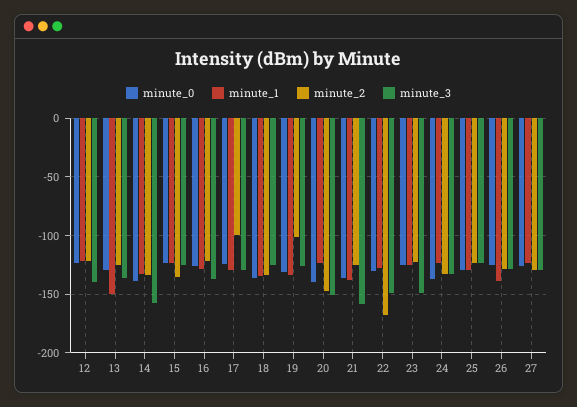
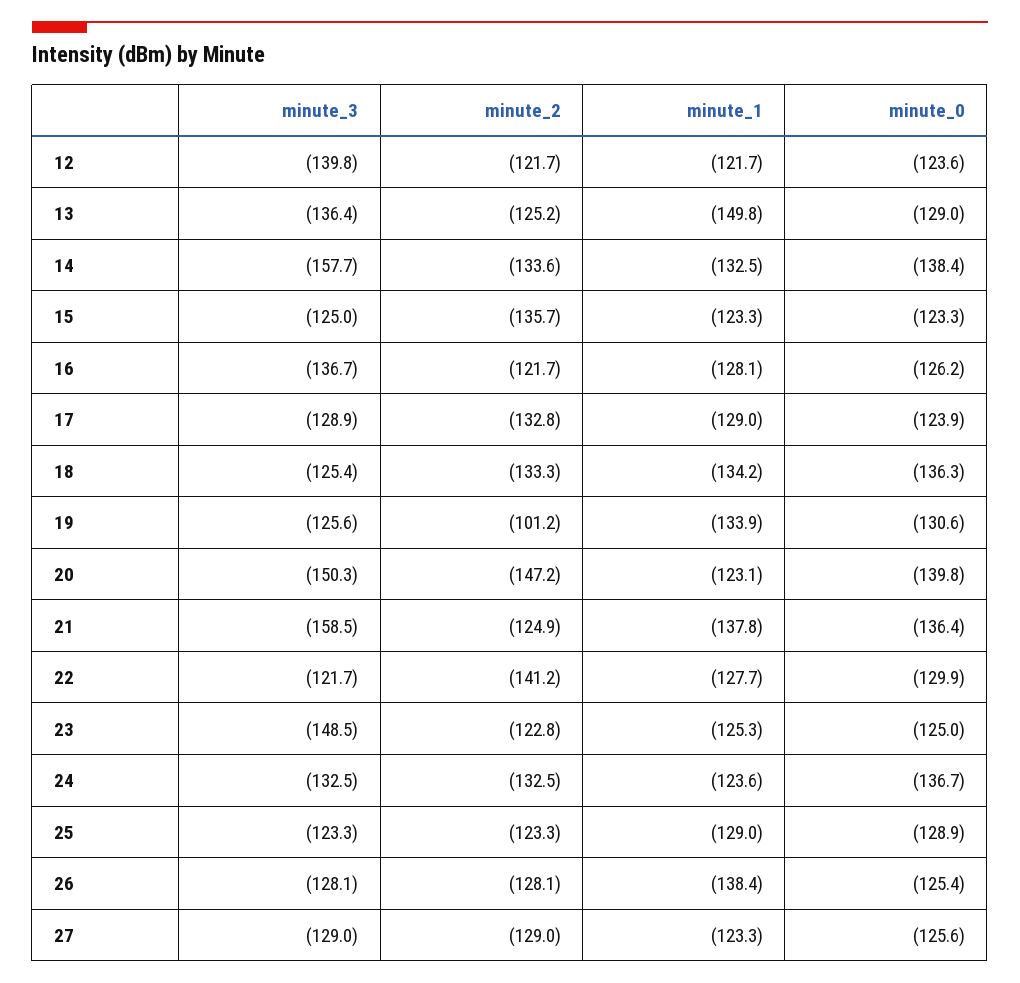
minute_2, 17: -100 -> -132.8
minute_2, 22: -170 -> -141.2
minute_3, 22: -150 -> -121.7

